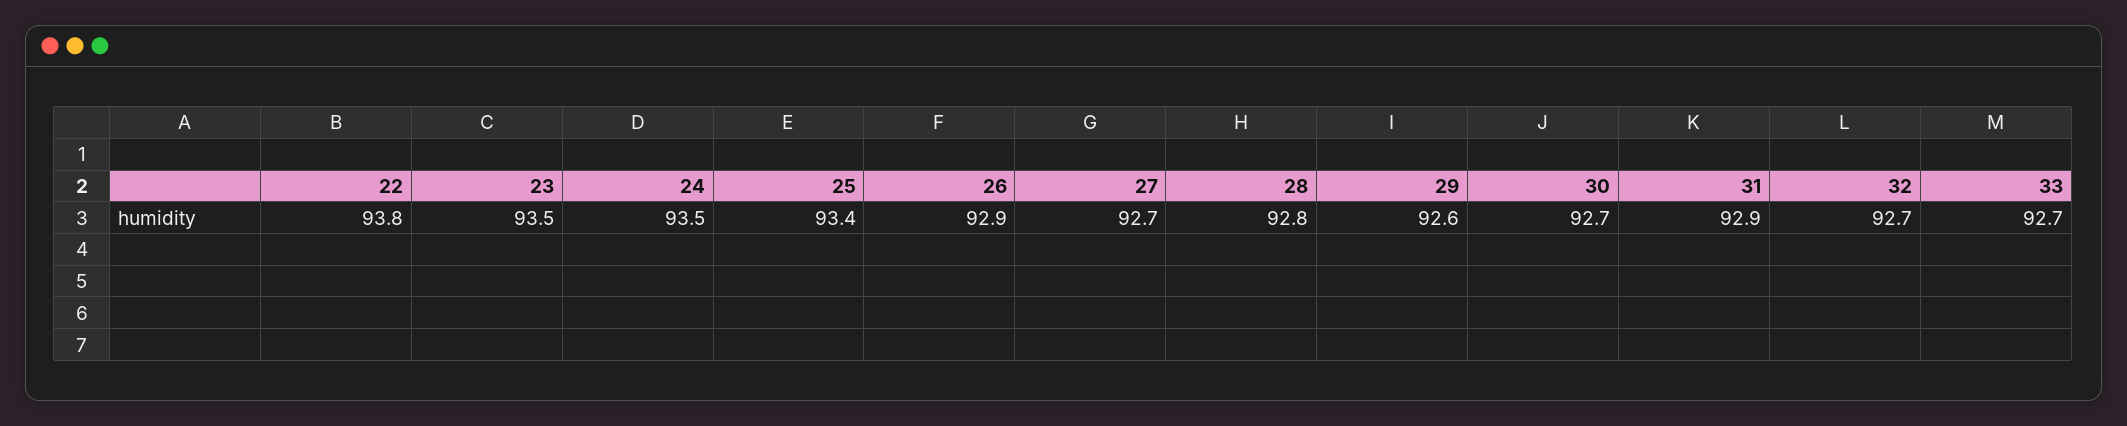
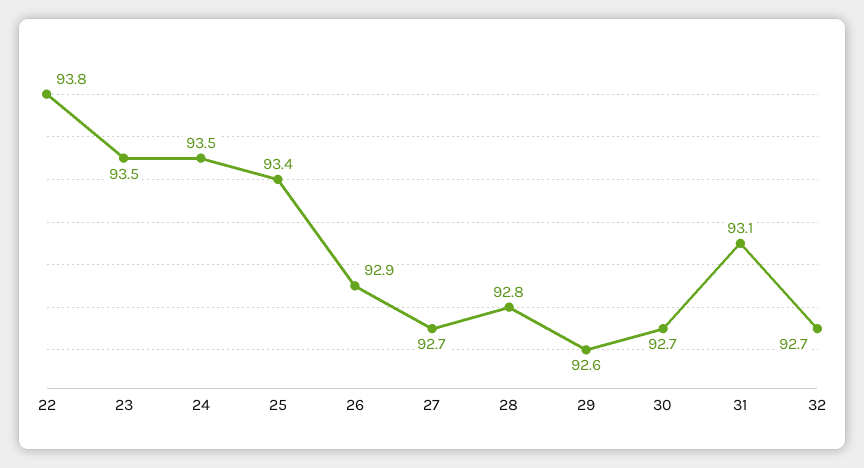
31: 92.9 -> 93.1
33: 92.7 -> none

